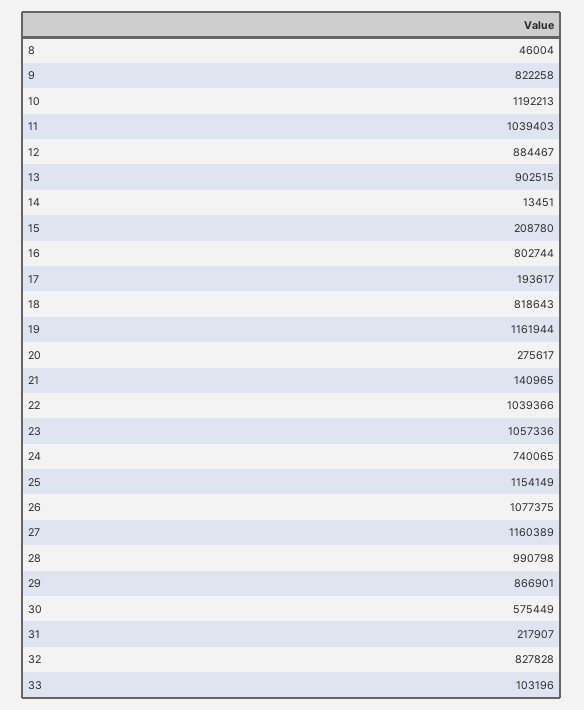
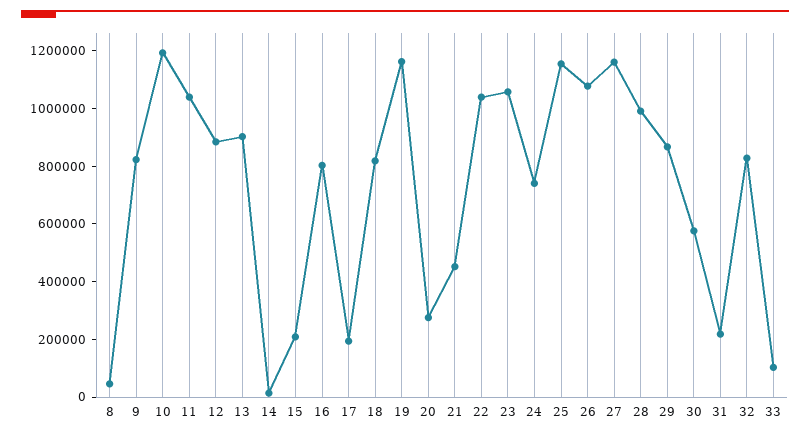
21: 140965 -> 450000

